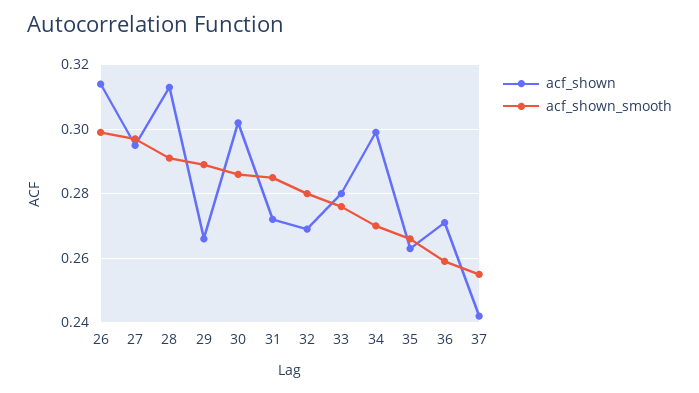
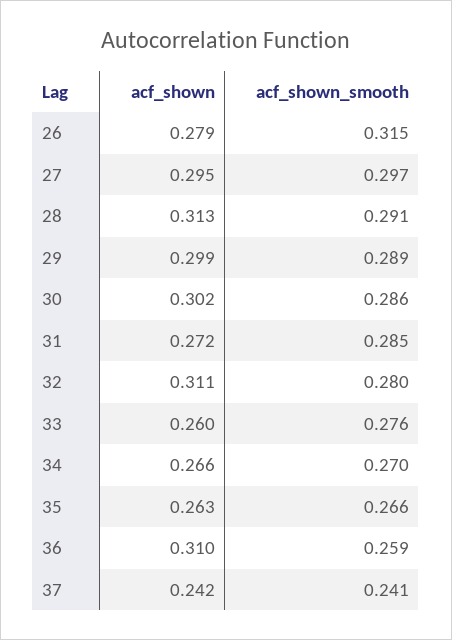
acf_shown, 26: 0.315 -> 0.279
acf_shown_smooth, 26: 0.3 -> 0.315
acf_shown, 29: 0.265 -> 0.299
acf_shown, 32: 0.27 -> 0.311
acf_shown, 33: 0.28 -> 0.26
acf_shown, 34: 0.3 -> 0.266
acf_shown, 36: 0.27 -> 0.31
acf_shown_smooth, 37: 0.255 -> 0.241

